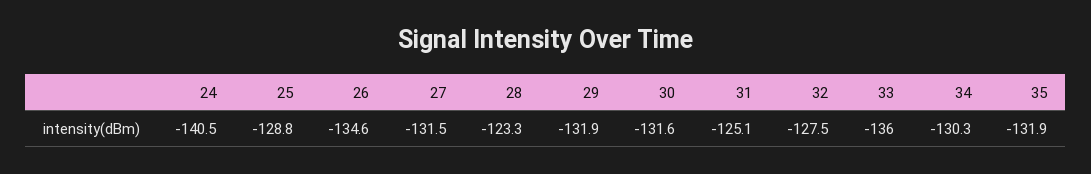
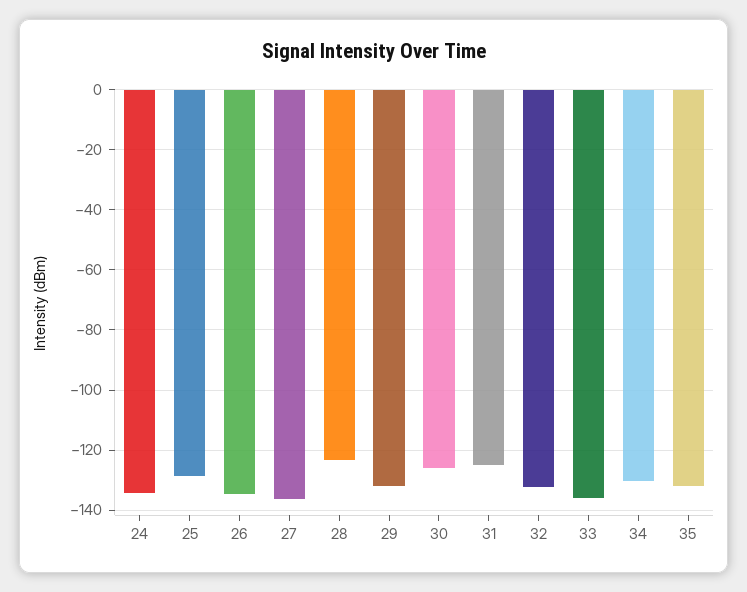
24: -140.5 -> -134
27: -131.5 -> -136
30: -131.6 -> -126
32: -127.5 -> -132

